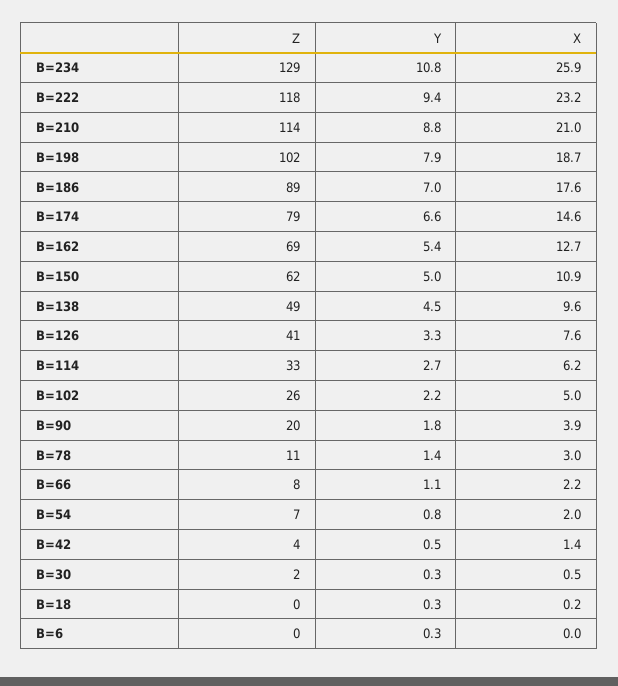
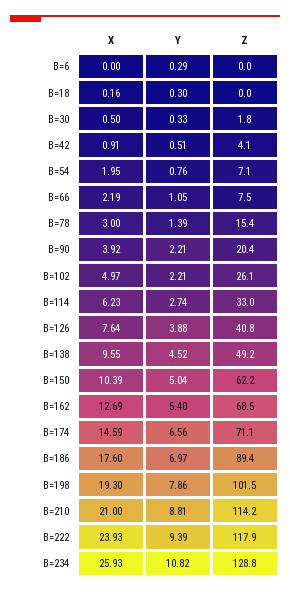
X, B=222: 23.2 -> 23.93
X, B=198: 18.7 -> 19.3
Z, B=174: 79 -> 71.1
X, B=150: 10.9 -> 10.39
Y, B=126: 3.3 -> 3.88
Y, B=90: 1.8 -> 2.21
Z, B=78: 11 -> 15.4
X, B=42: 1.4 -> 0.91

